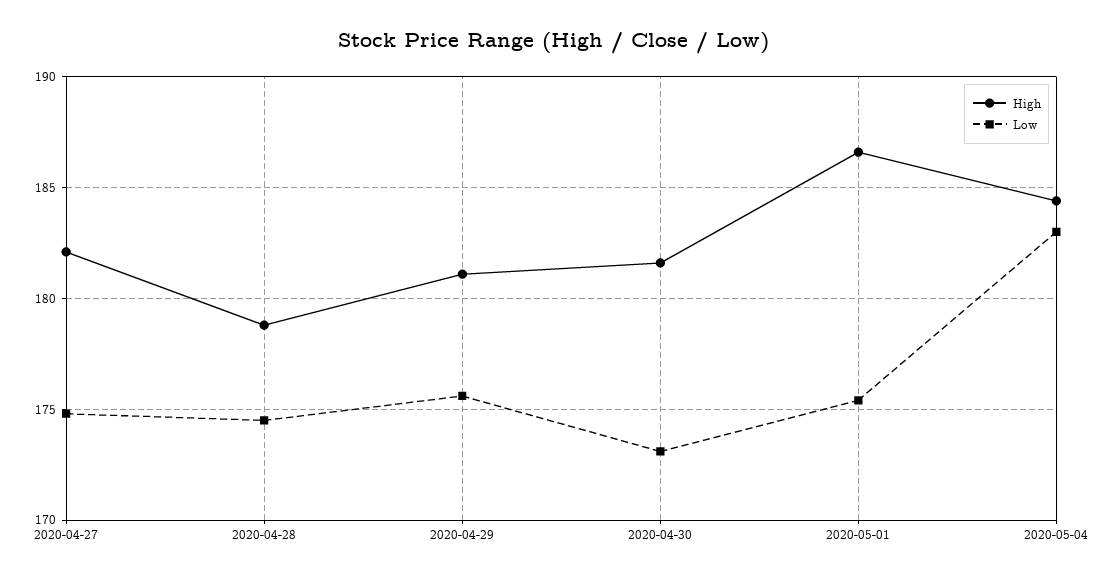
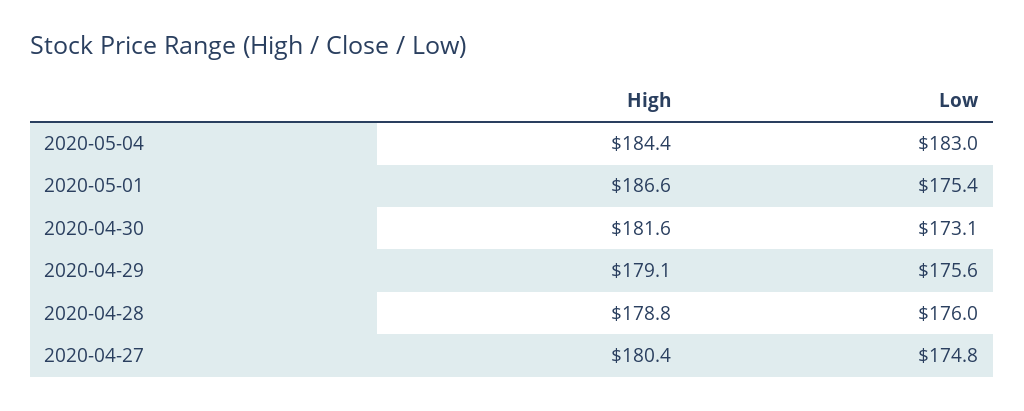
High, 2020-04-27: 182 -> 180.4
Low, 2020-04-28: 174.5 -> 176
High, 2020-04-29: 181 -> 179.1

